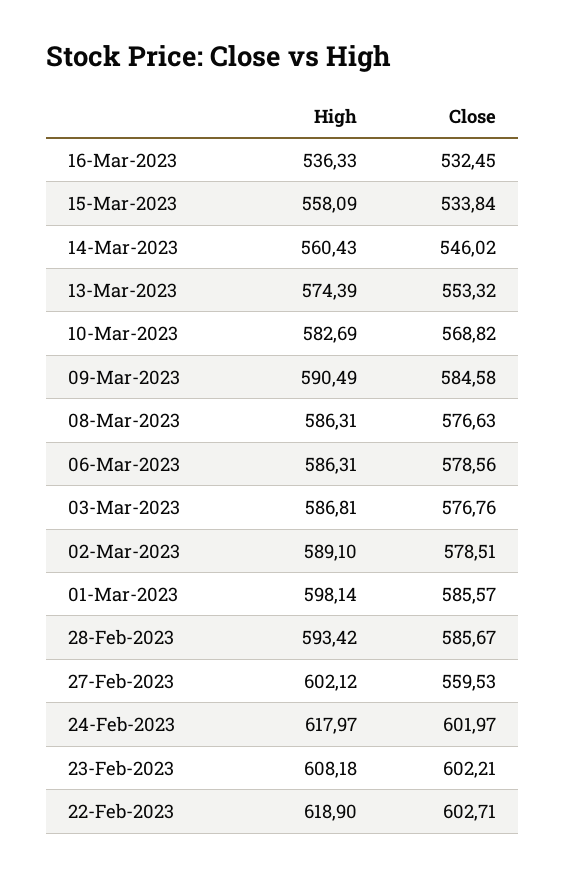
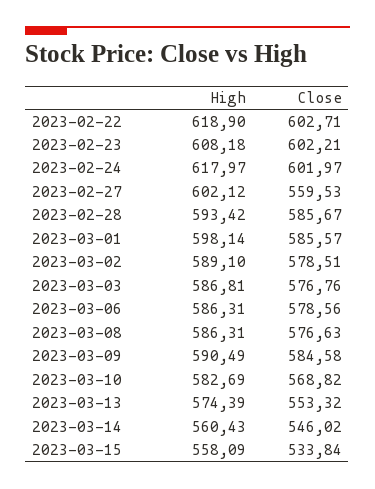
High, 16-Mar-2023: 536.33 -> none
Close, 16-Mar-2023: 532.45 -> none

